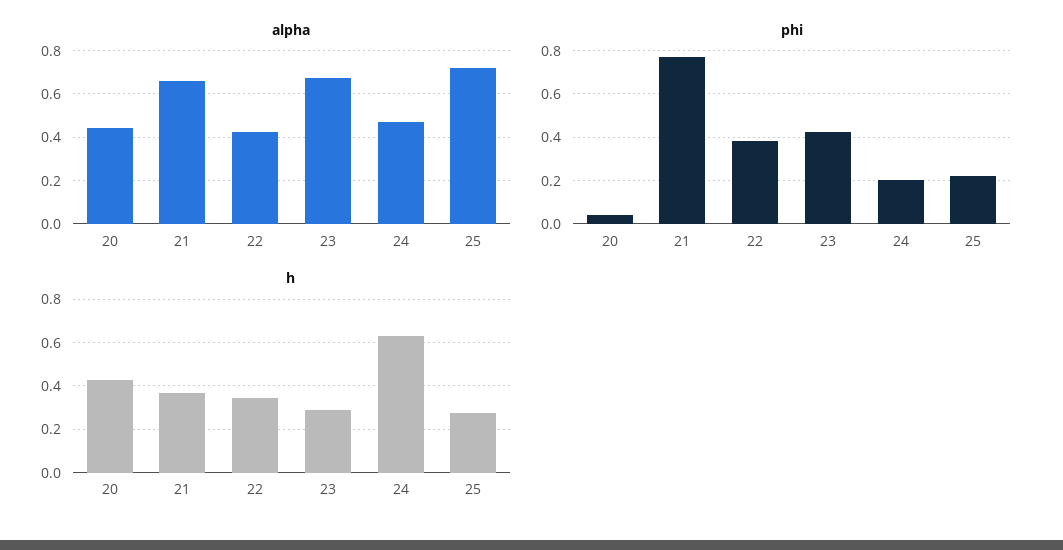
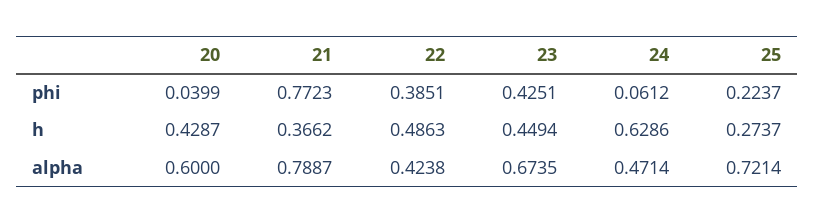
alpha, 20: 0.45 -> 0.6
alpha, 21: 0.65 -> 0.7887
phi, 24: 0.2 -> 0.0612
h, 22: 0.35 -> 0.4863
h, 23: 0.3 -> 0.4494

